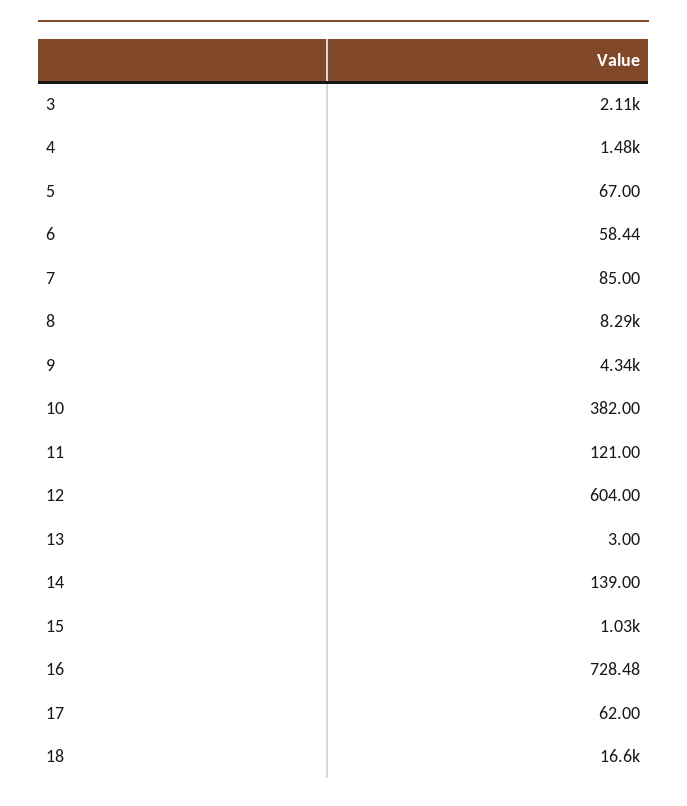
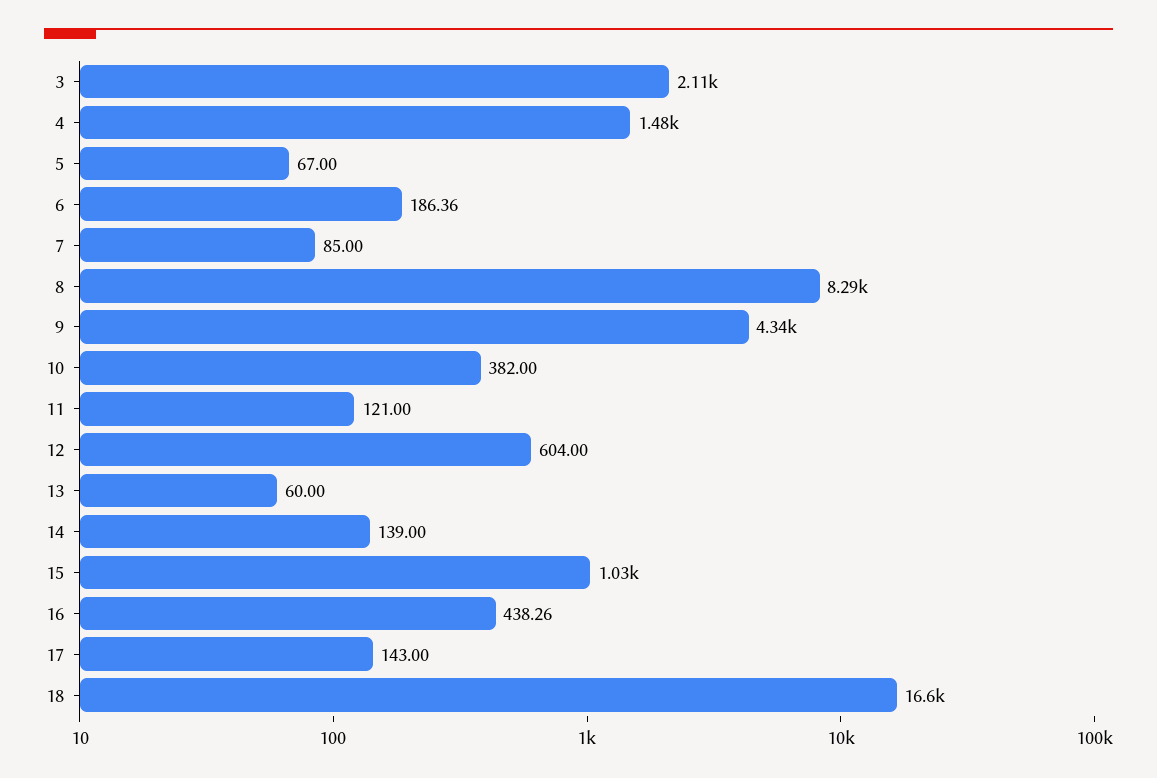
6: 58.44 -> 186.36
13: 3 -> 60
16: 728.48 -> 438.26
17: 62 -> 143

